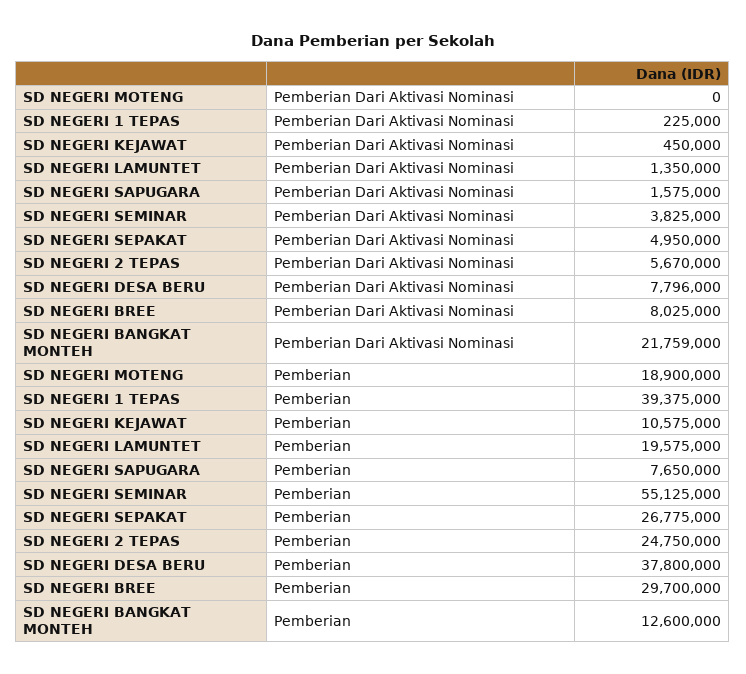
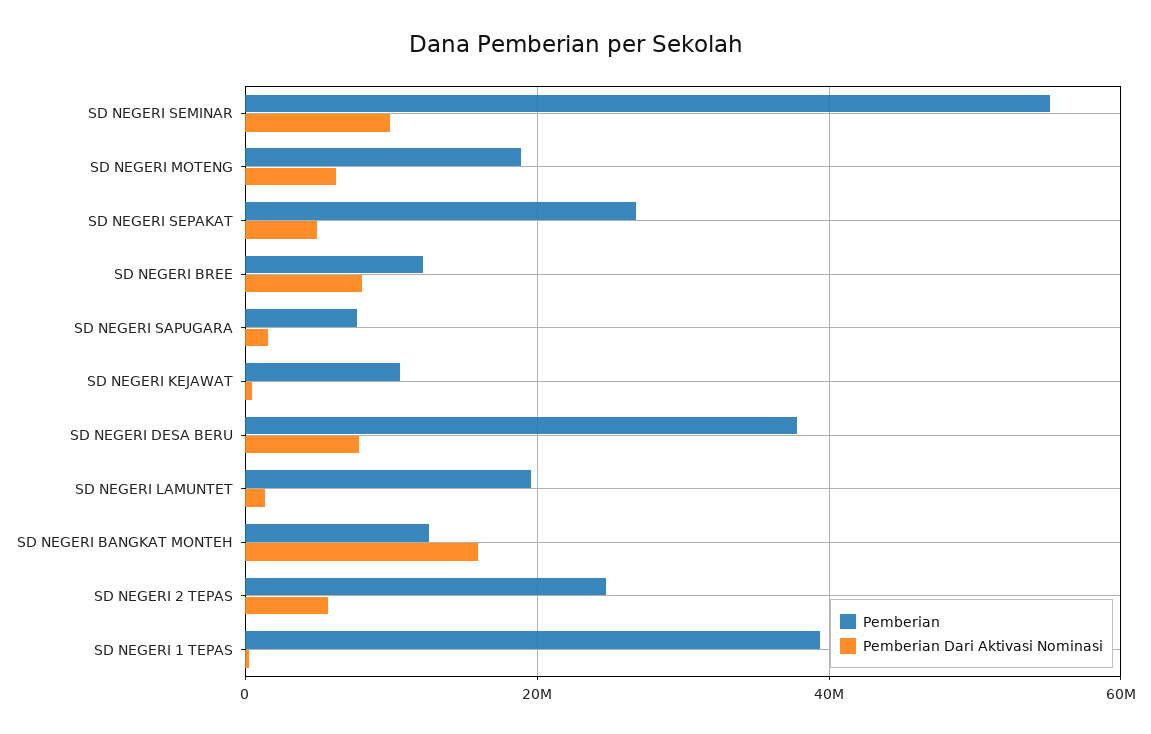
Pemberian Dari Aktivasi Nominasi, SD NEGERI MOTENG: 0 -> 6000000
Pemberian Dari Aktivasi Nominasi, SD NEGERI SEMINAR: 3825000 -> 10000000
Pemberian Dari Aktivasi Nominasi, SD NEGERI BANGKAT MONTEH: 21759000 -> 16000000
Pemberian, SD NEGERI BREE: 29700000 -> 12000000

